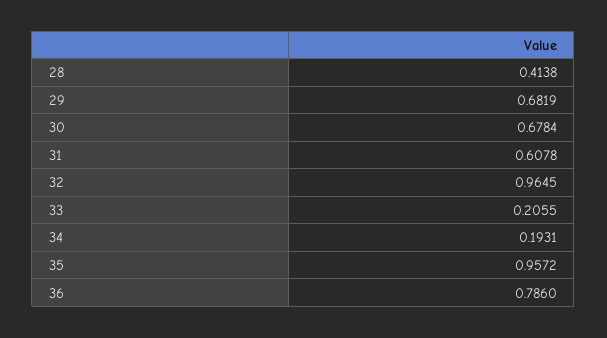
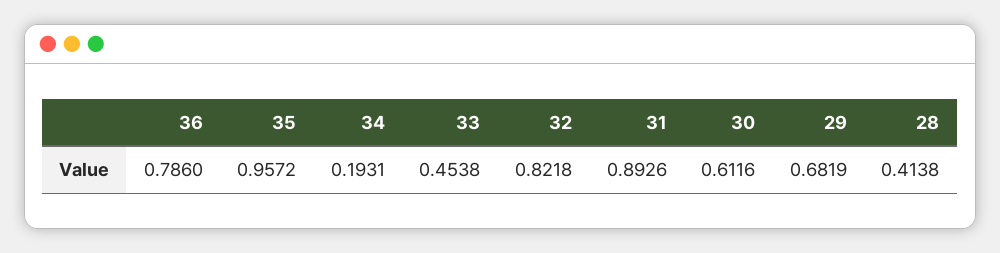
30: 0.6784 -> 0.6116
31: 0.6078 -> 0.8926
32: 0.9645 -> 0.8218
33: 0.2055 -> 0.4538

